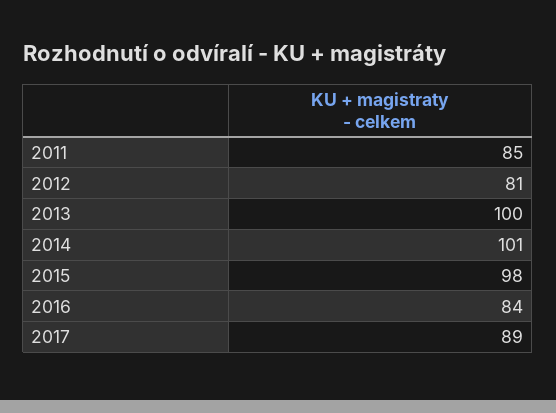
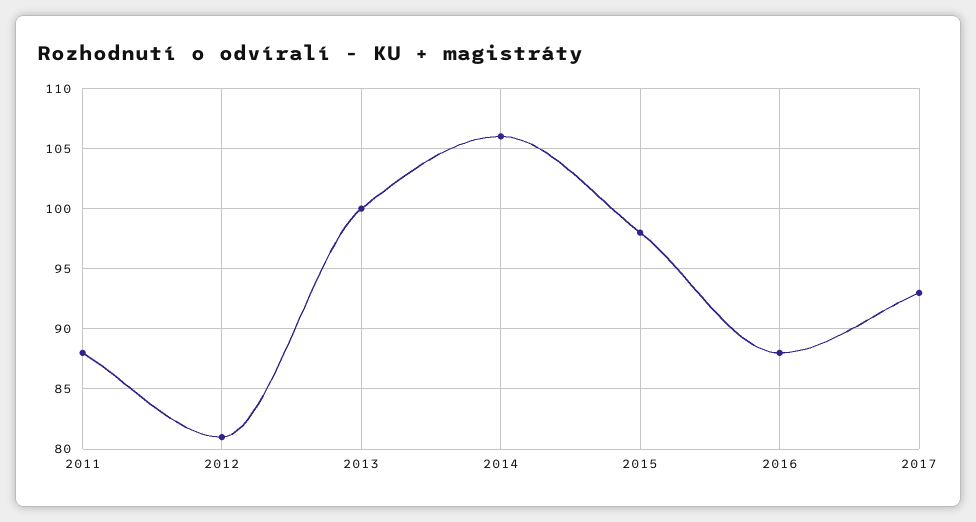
2011: 85 -> 88
2014: 101 -> 106
2016: 84 -> 88
2017: 89 -> 93

